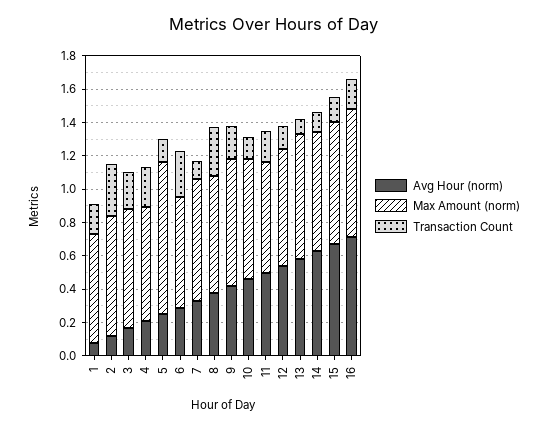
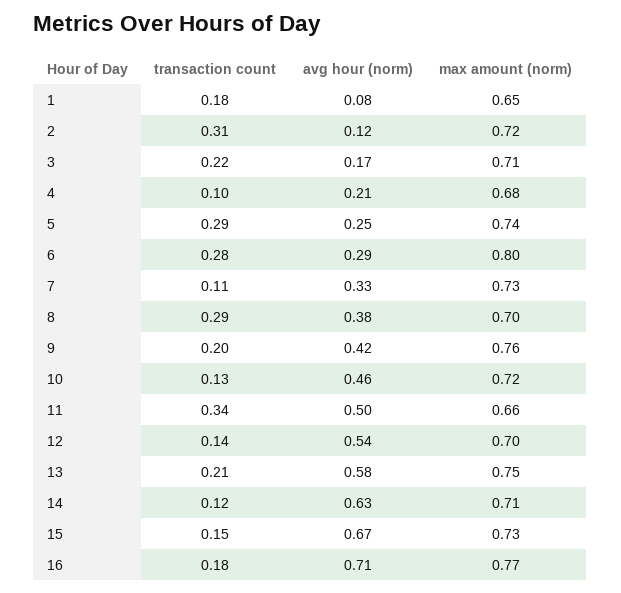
Transaction Count, 4: 0.25 -> 0.1
Max Amount (norm), 5: 0.9 -> 0.74
Transaction Count, 5: 0.15 -> 0.29
Max Amount (norm), 6: 0.65 -> 0.8
Transaction Count, 11: 0.2 -> 0.34
Transaction Count, 13: 0.1 -> 0.21

